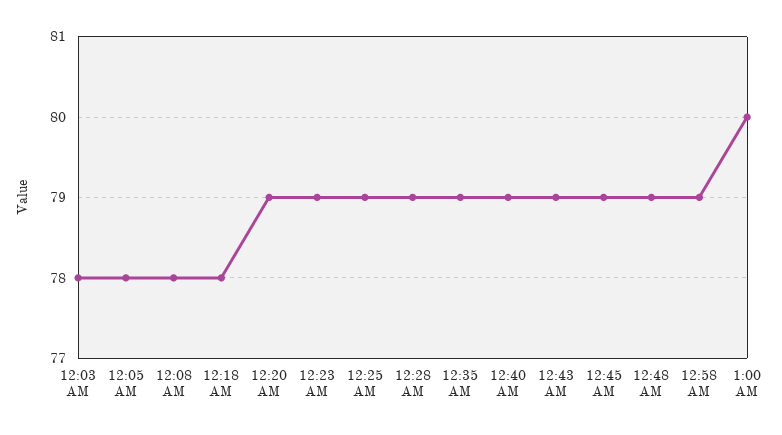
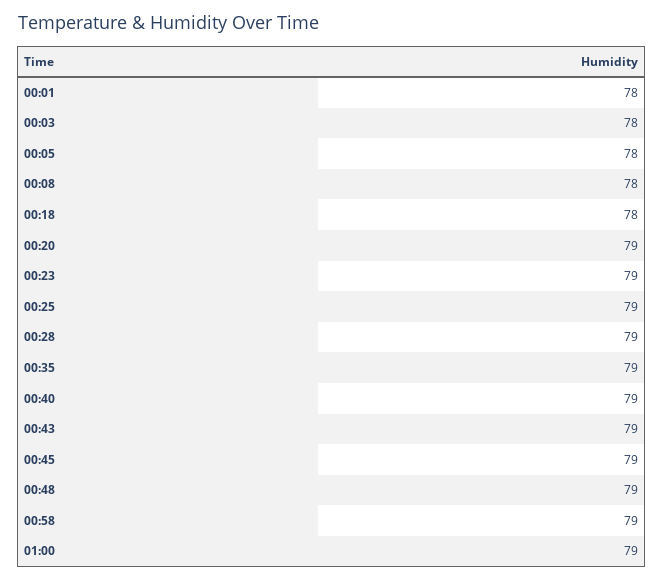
1:00 AM: 80 -> 79
00:01: none -> 78

